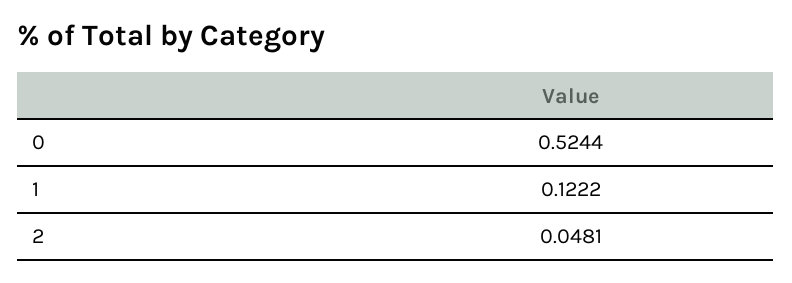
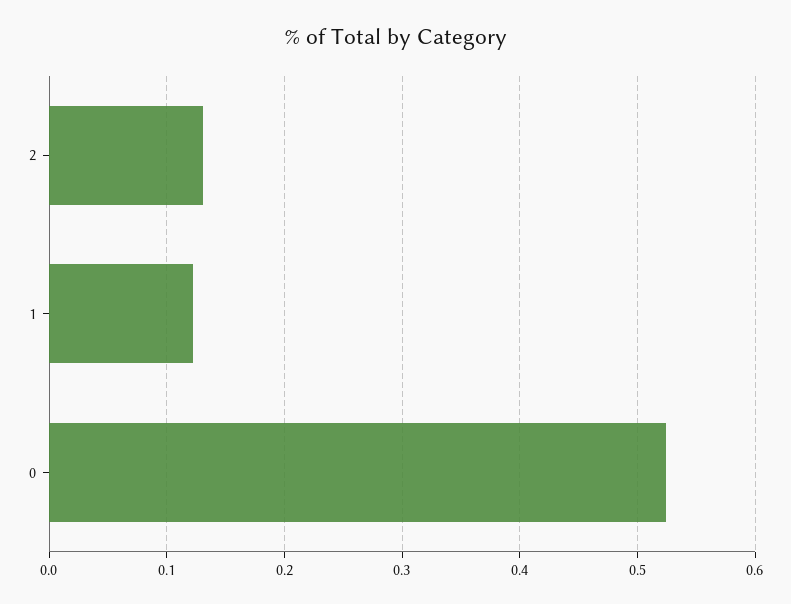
2: 0.0481 -> 0.13

